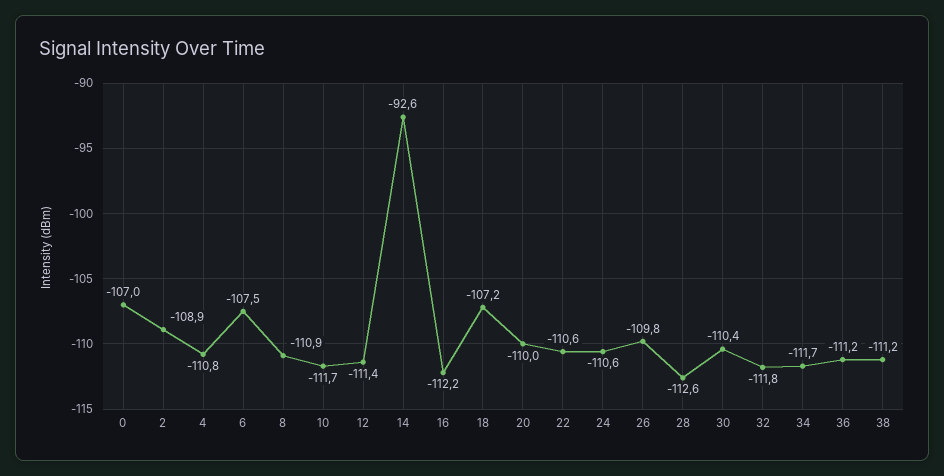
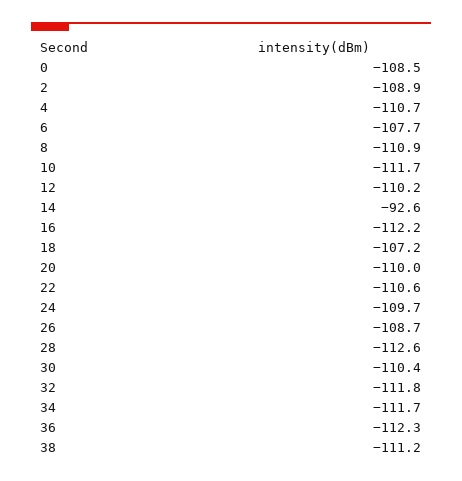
0: -107 -> -108.5
4: -110.8 -> -110.7
6: -107.5 -> -107.7
12: -111.4 -> -110.2
24: -110.6 -> -109.7
26: -109.8 -> -108.7
36: -111.2 -> -112.3

